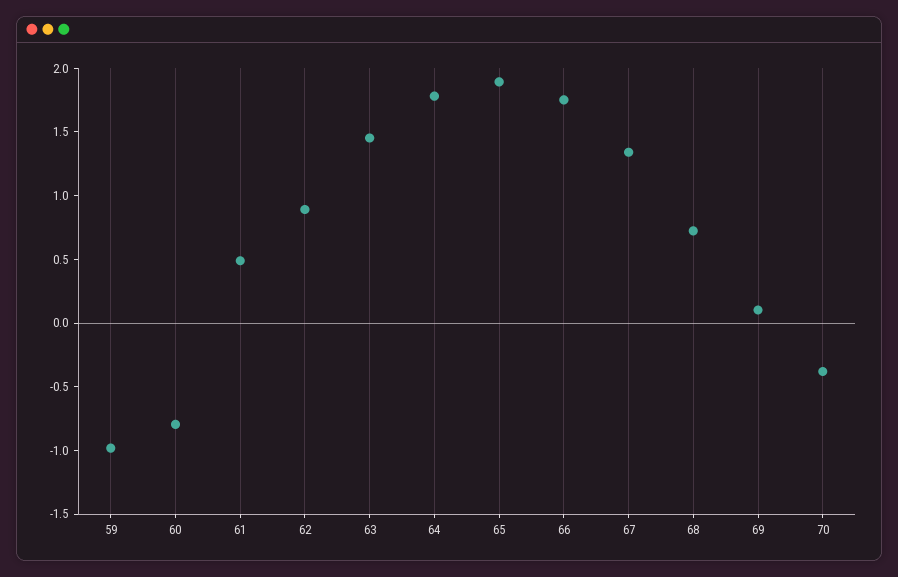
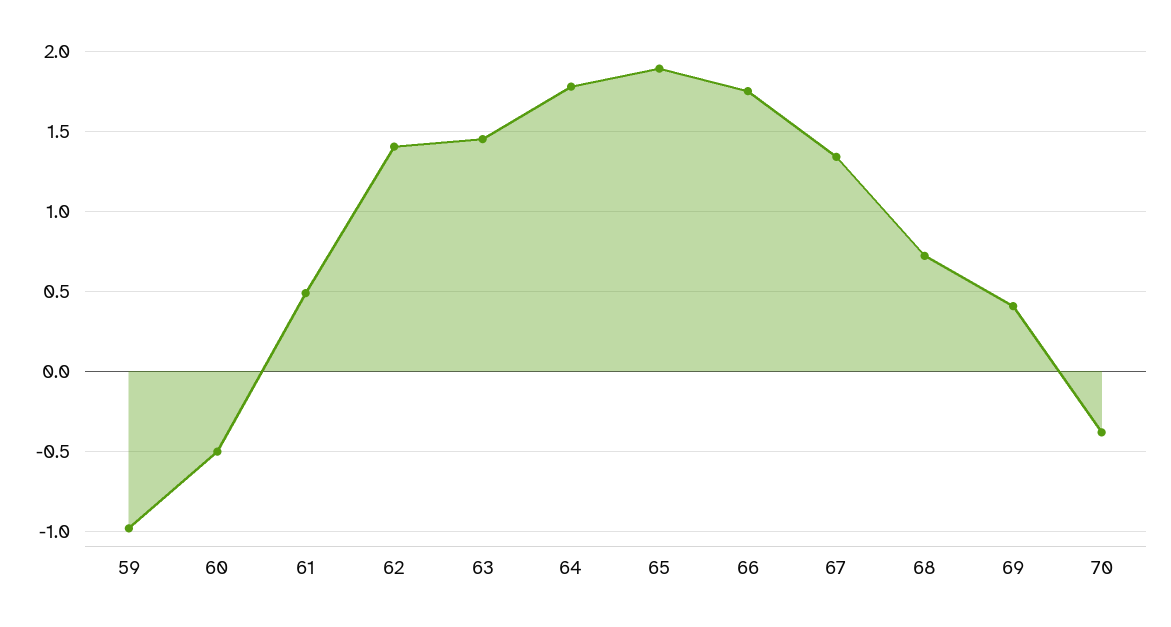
60: -0.8 -> -0.5
62: 0.9 -> 1.4
69: 0.1 -> 0.4

